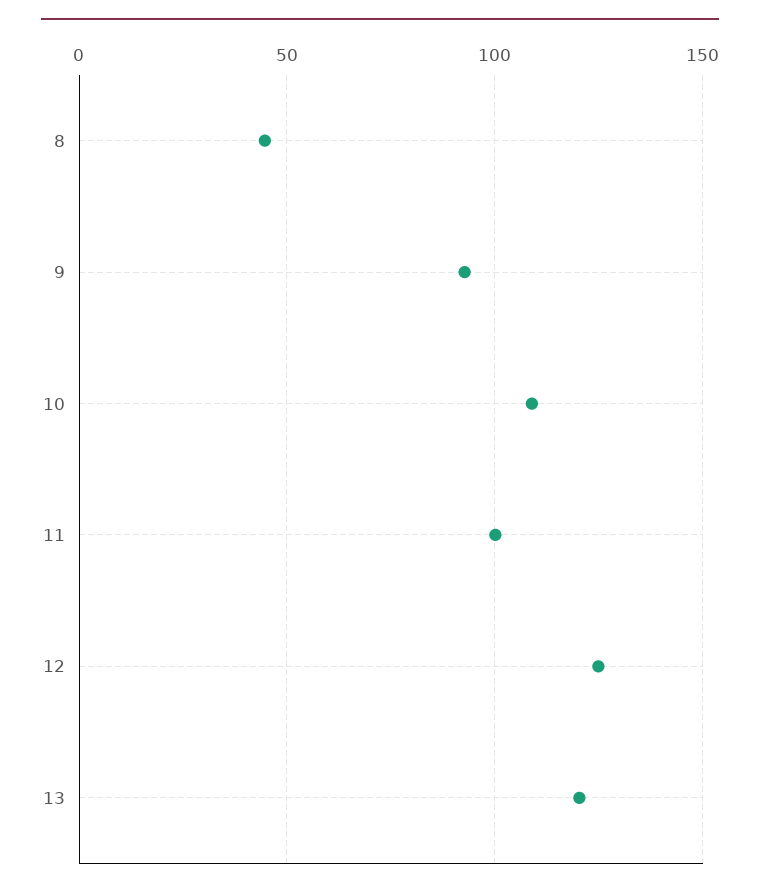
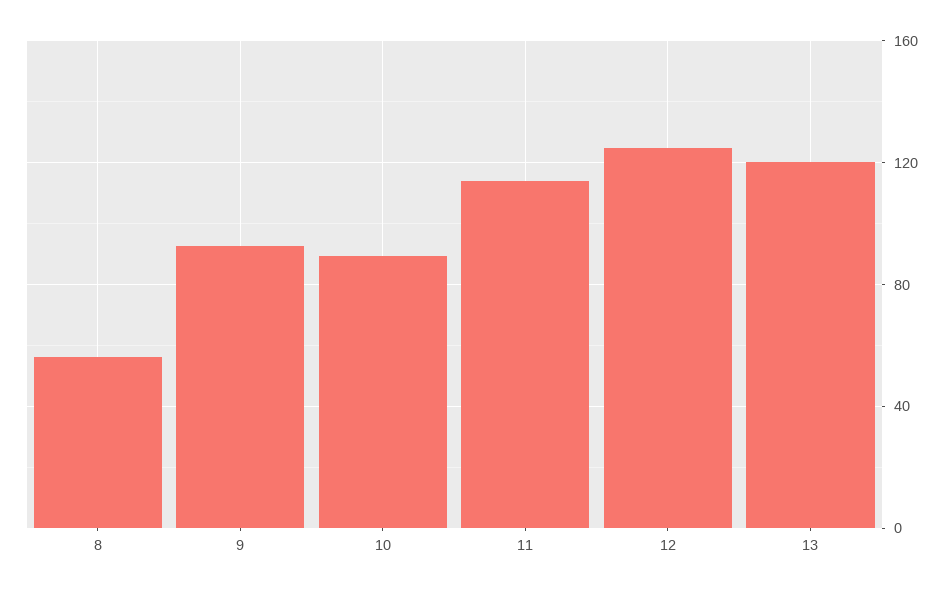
8: 45 -> 55
10: 110 -> 90
11: 100 -> 115

